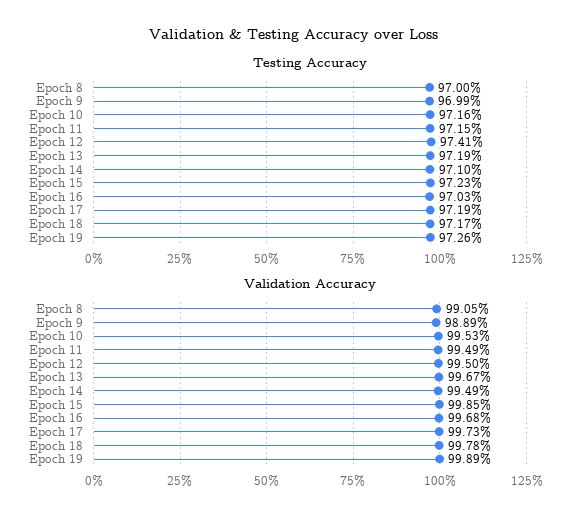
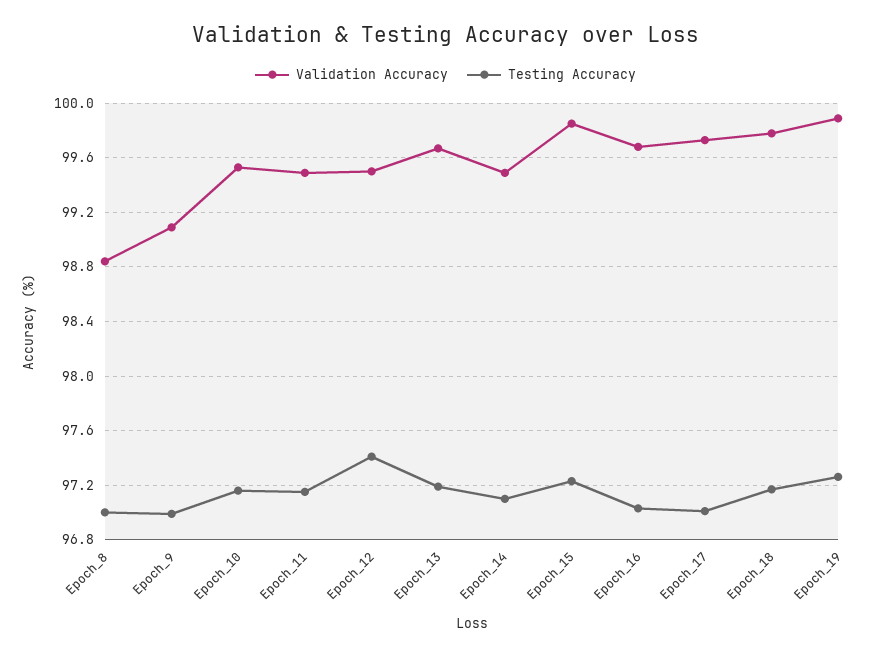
Testing Accuracy, Epoch 17: 97.19 -> 97
Validation Accuracy, Epoch 8: 99.05 -> 98.85
Validation Accuracy, Epoch 9: 98.89 -> 99.1

